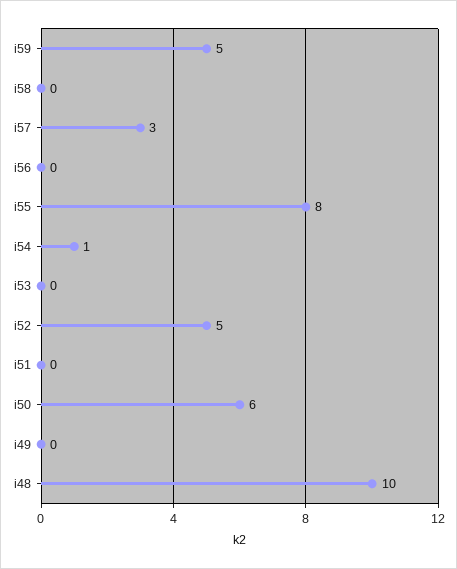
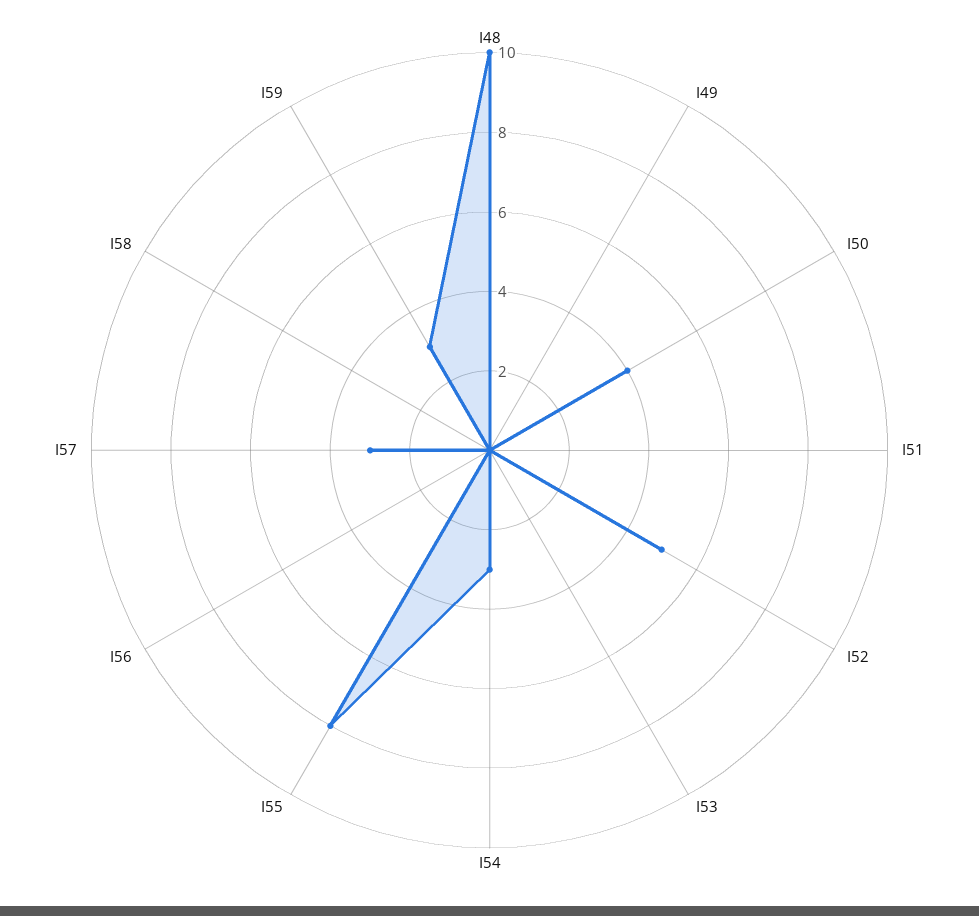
i59: 5 -> 3
i54: 1 -> 3
i50: 6 -> 4

